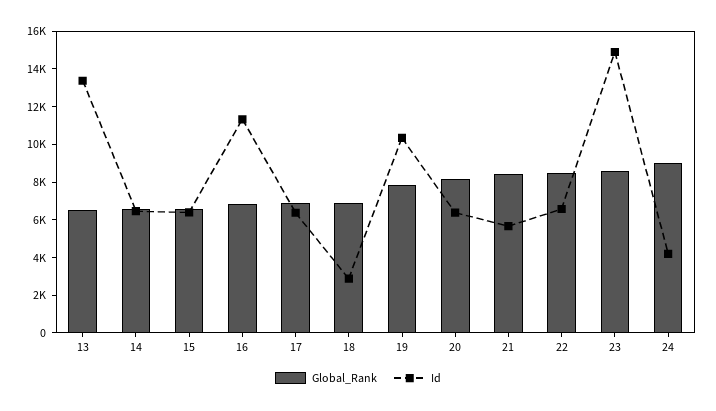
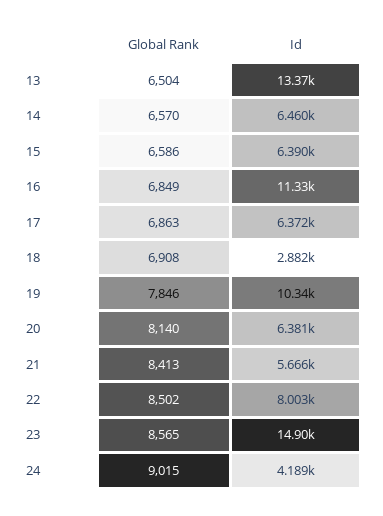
Id, 22: 6500 -> 8003

